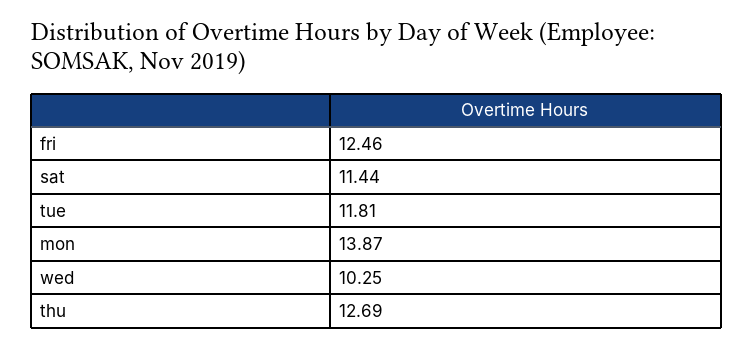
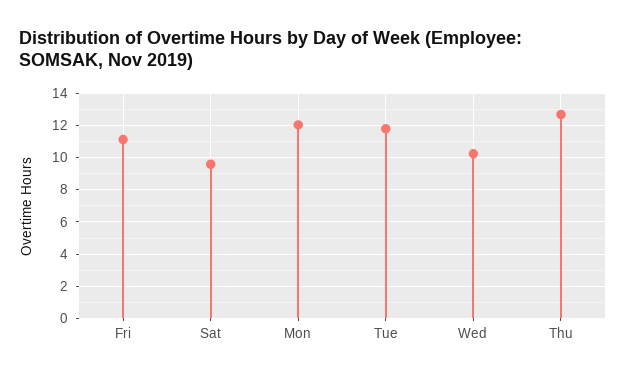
fri: 12.46 -> 11
sat: 11.44 -> 9.5
mon: 13.87 -> 12

